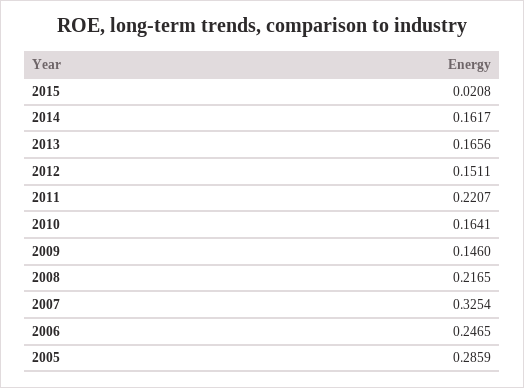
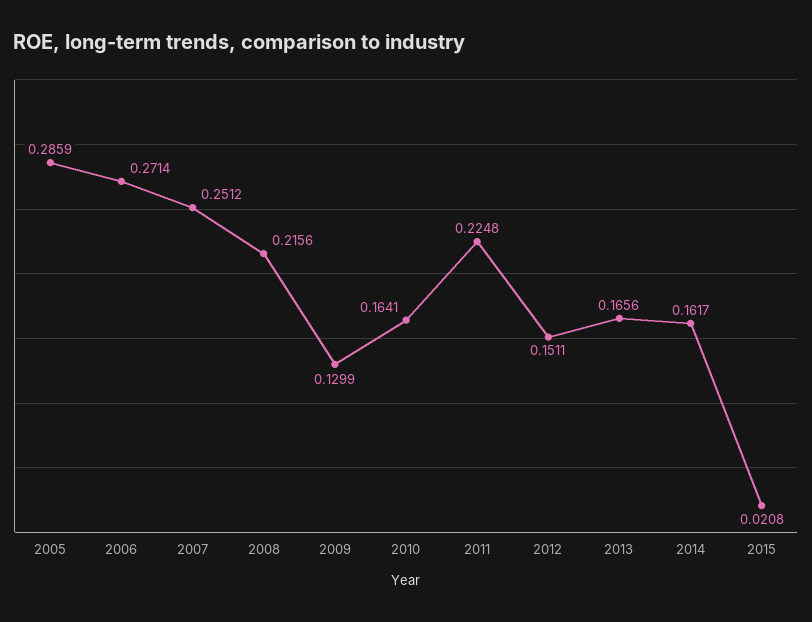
2011: 0.2207 -> 0.2248
2009: 0.146 -> 0.1299
2008: 0.2165 -> 0.2156
2007: 0.3254 -> 0.2512
2006: 0.2465 -> 0.2714

